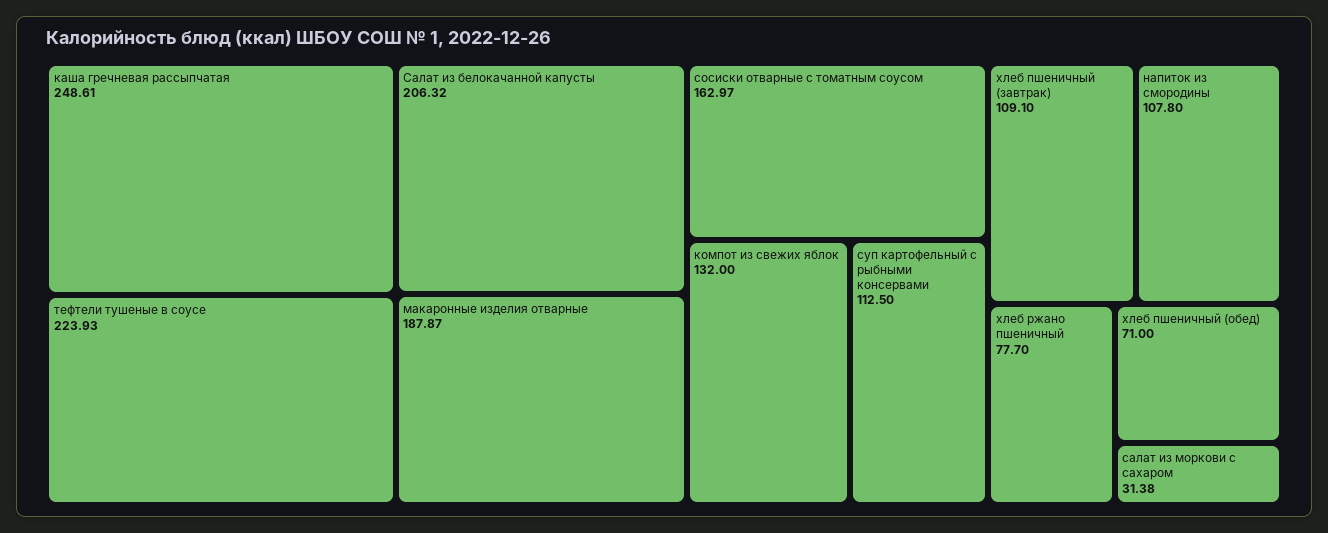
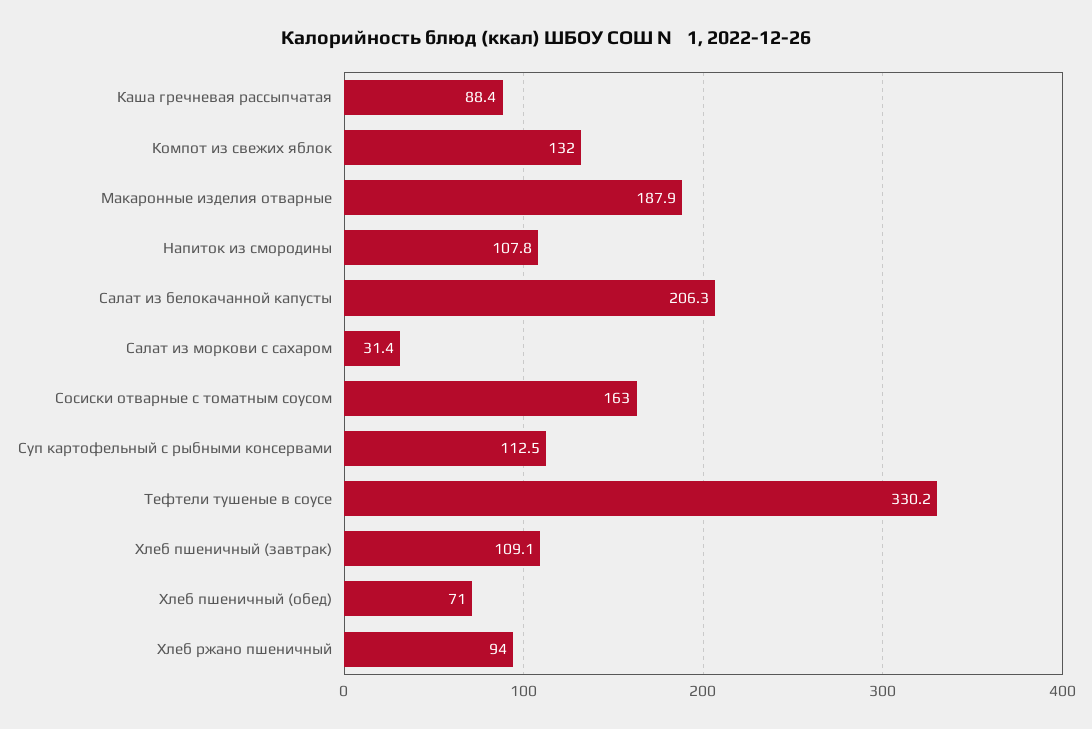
каша гречневая рассыпчатая: 248.61 -> 88.4
тефтели тушеные в соусе: 223.93 -> 330.2
хлеб ржано пшеничный: 77.7 -> 94

